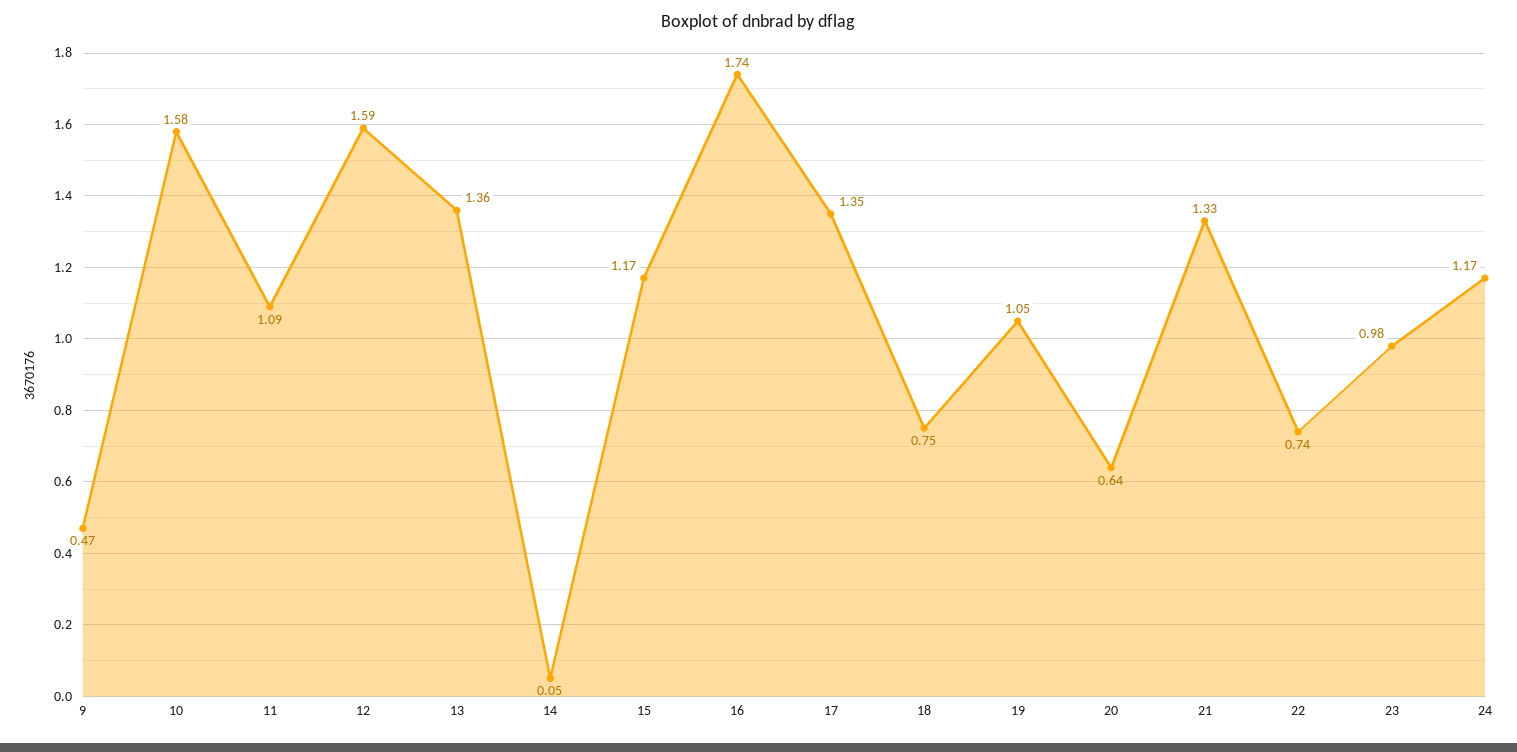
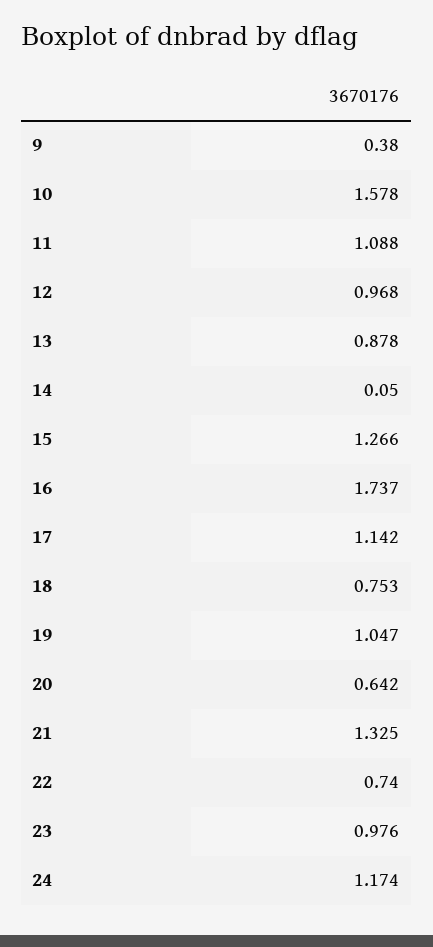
9: 0.47 -> 0.38
12: 1.59 -> 0.968
13: 1.36 -> 0.878
15: 1.17 -> 1.266
17: 1.35 -> 1.142

